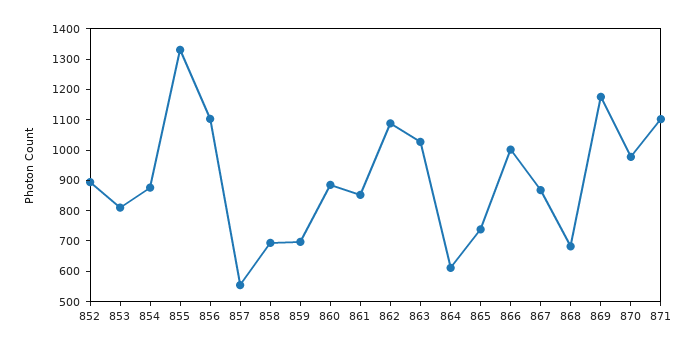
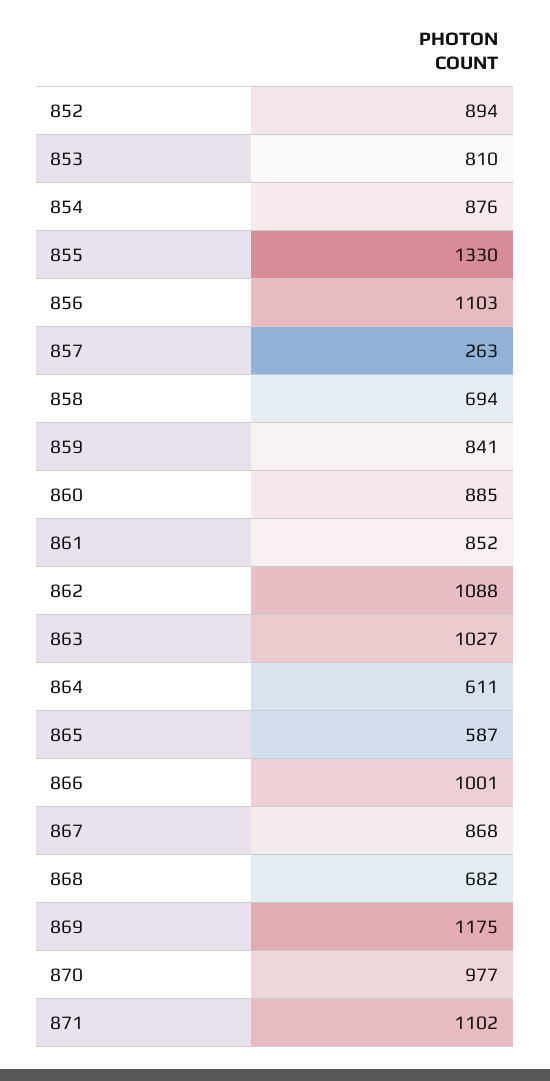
857: 550 -> 263
859: 700 -> 841
865: 750 -> 587

